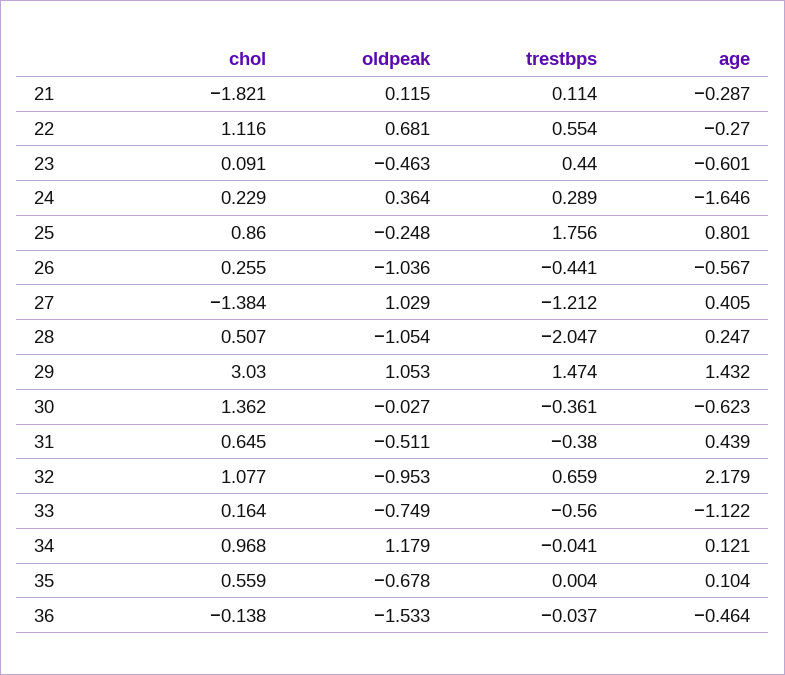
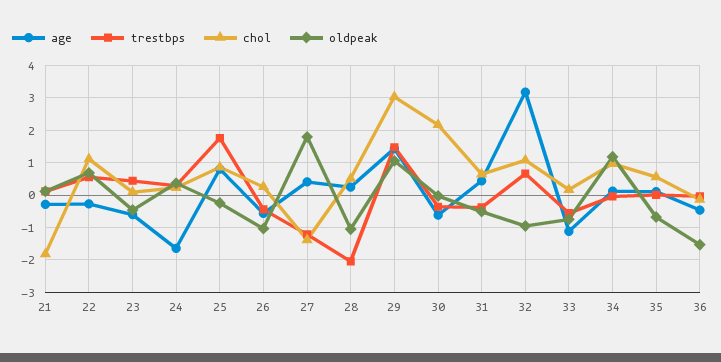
oldpeak, 27: 1.029 -> 1.8
chol, 30: 1.362 -> 2.2
age, 32: 2.179 -> 3.2

